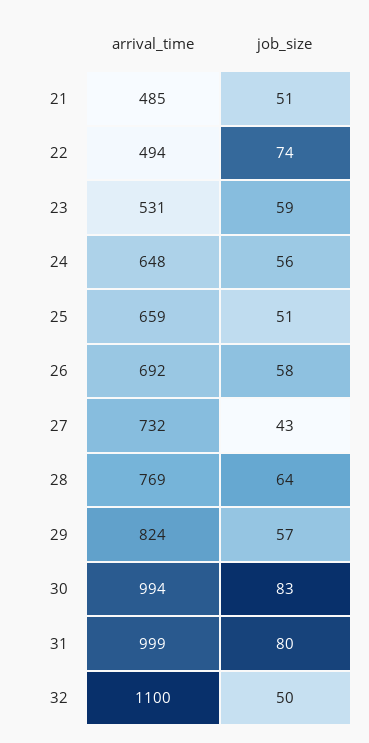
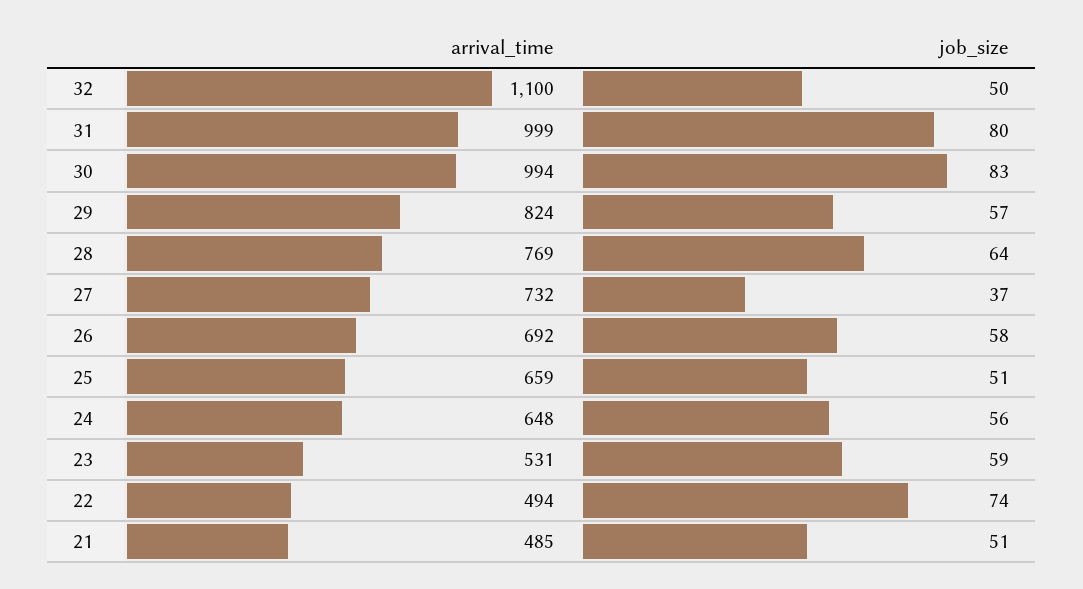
job_size, 27: 43 -> 37

